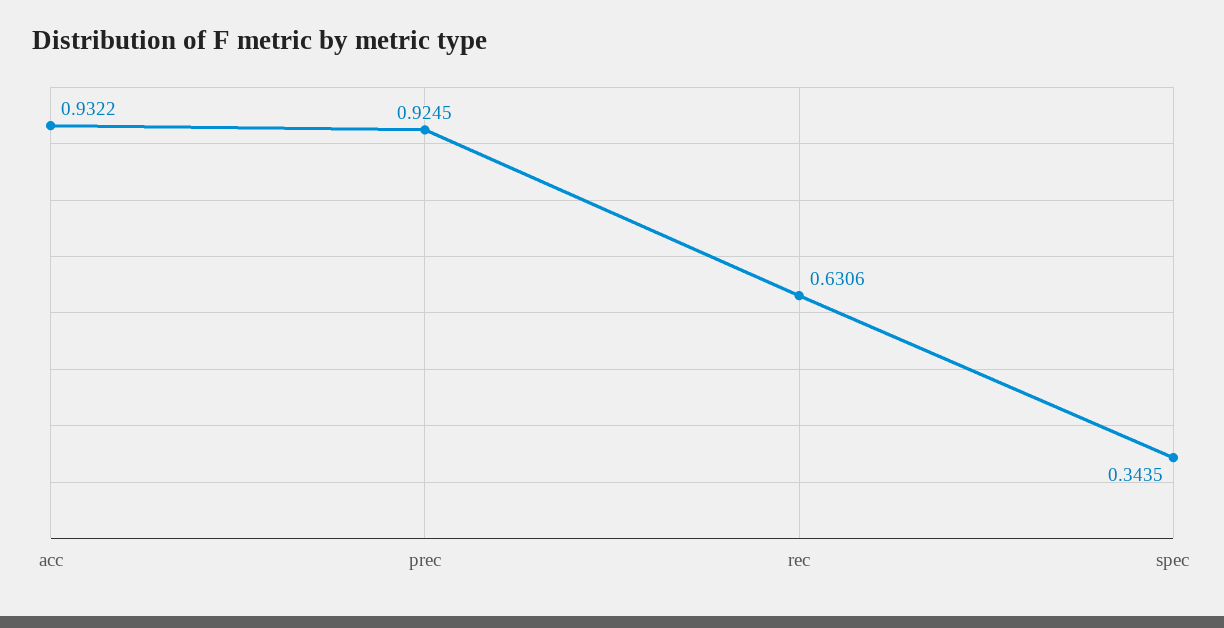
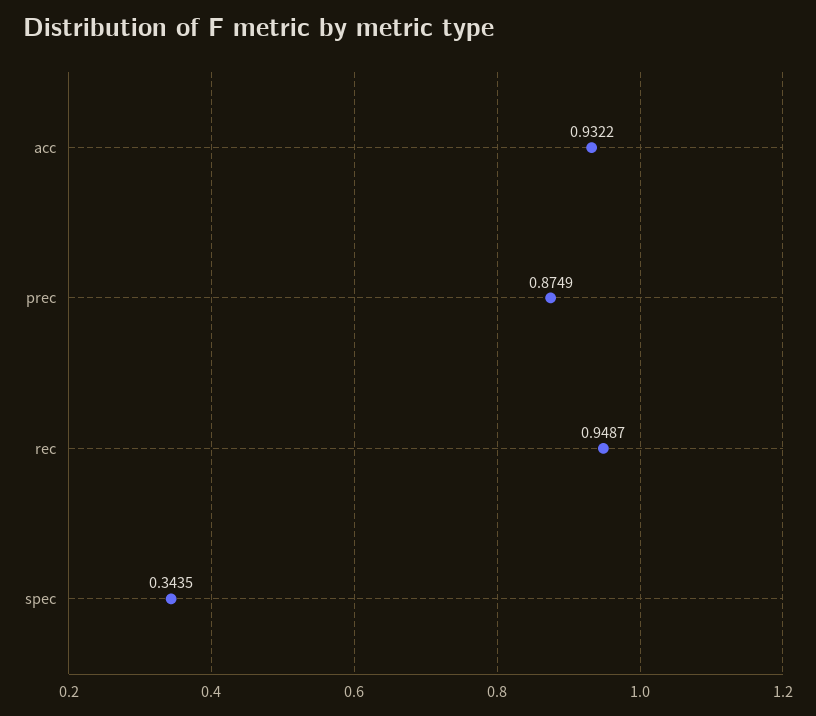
prec: 0.9245 -> 0.8749
rec: 0.6306 -> 0.9487

